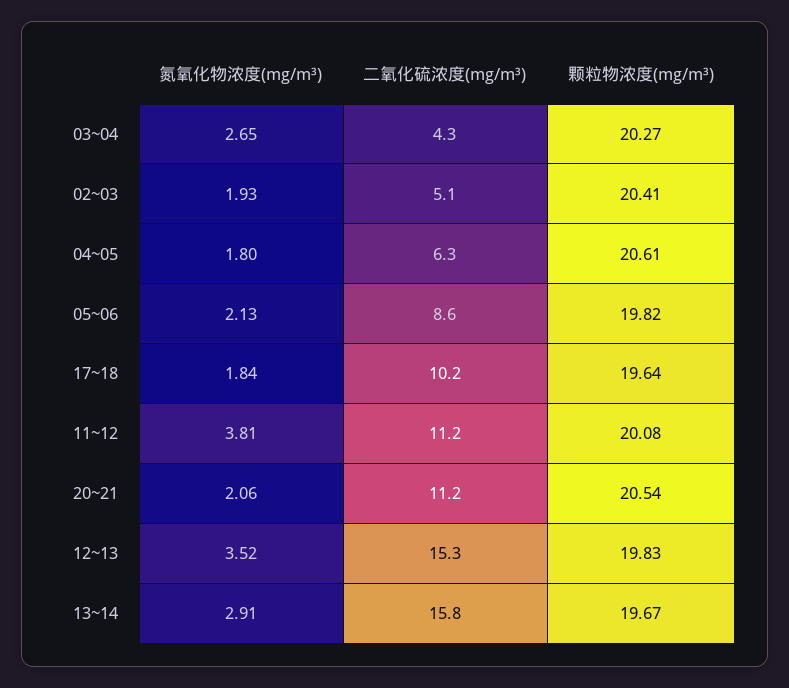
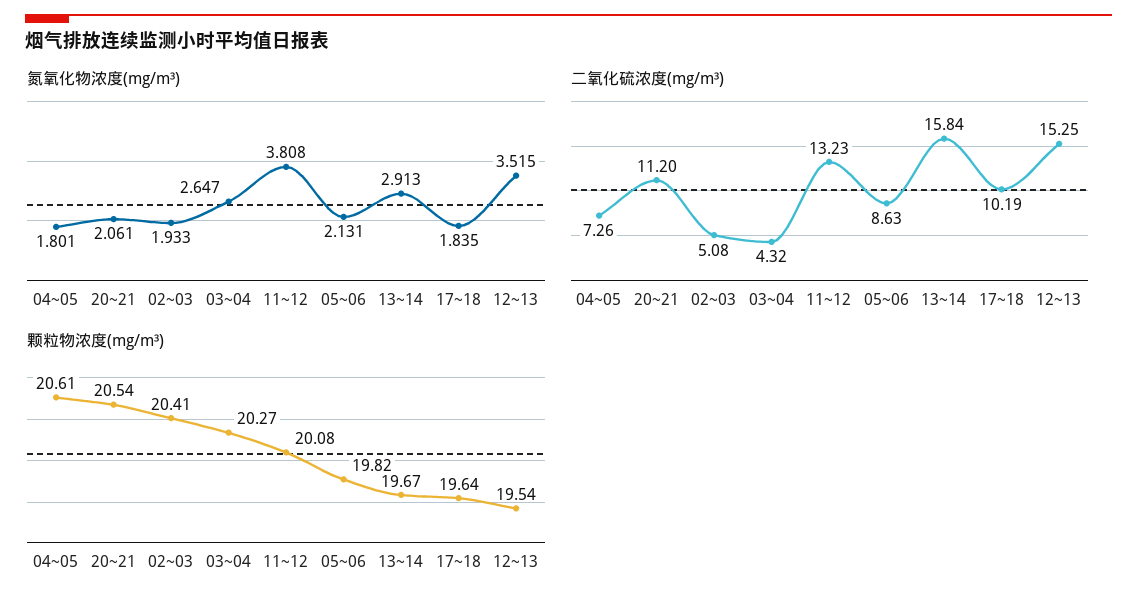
二氧化硫浓度(mg/m³), 04~05: 6.3 -> 7.26
二氧化硫浓度(mg/m³), 11~12: 11.2 -> 13.23
颗粒物浓度(mg/m³), 12~13: 19.83 -> 19.54

